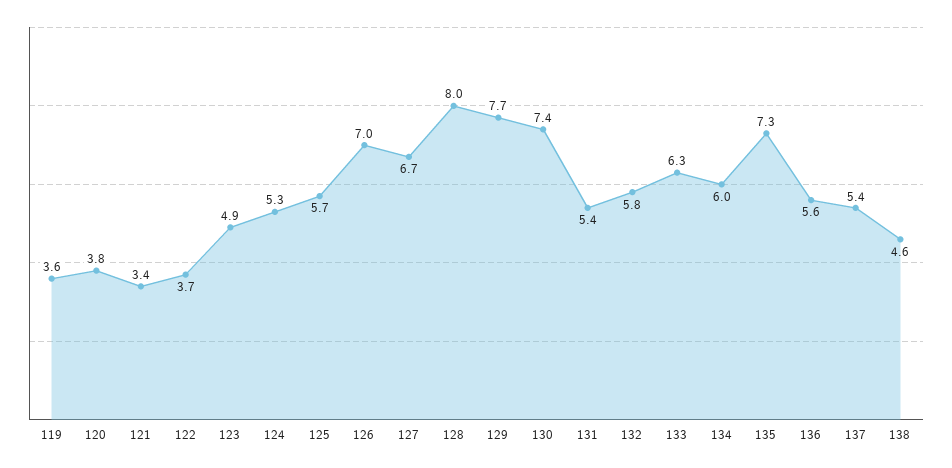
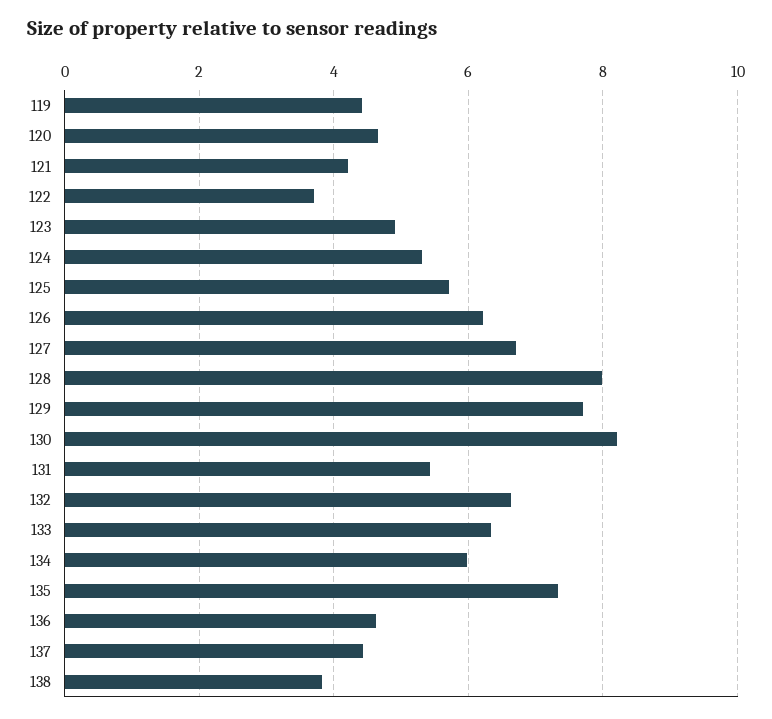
119: 3.6 -> 4.4
120: 3.8 -> 4.6
121: 3.4 -> 4.2
126: 7 -> 6.2
130: 7.4 -> 8.2
132: 5.8 -> 6.6
136: 5.6 -> 4.6
137: 5.4 -> 4.4
138: 4.6 -> 3.8

